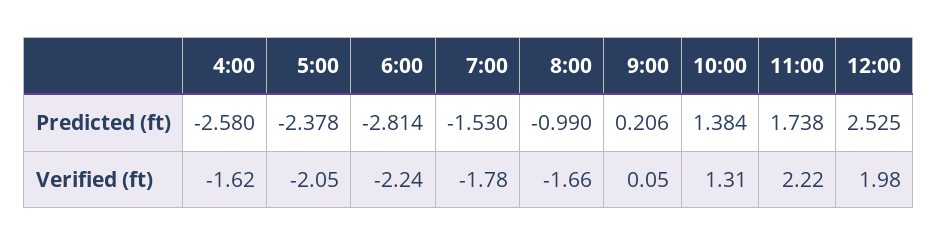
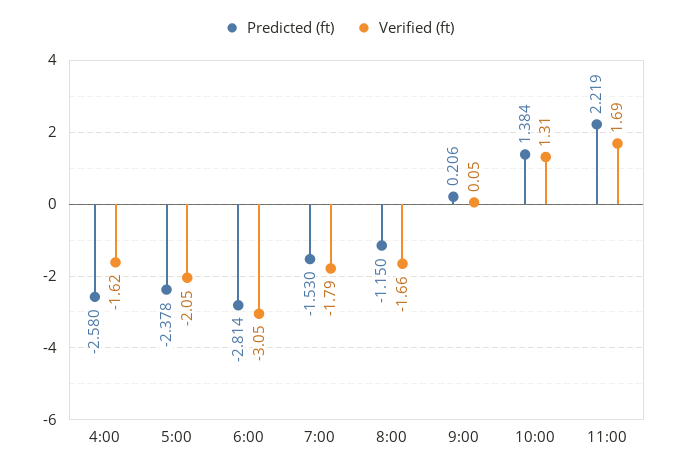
Predicted (ft), 8:00: -0.99 -> -1.15
Predicted (ft), 11:00: 1.738 -> 2.219
Predicted (ft), 12:00: 2.525 -> none
Verified (ft), 6:00: -2.24 -> -3.05
Verified (ft), 7:00: -1.78 -> -1.79
Verified (ft), 11:00: 2.22 -> 1.69
Verified (ft), 12:00: 1.98 -> none

